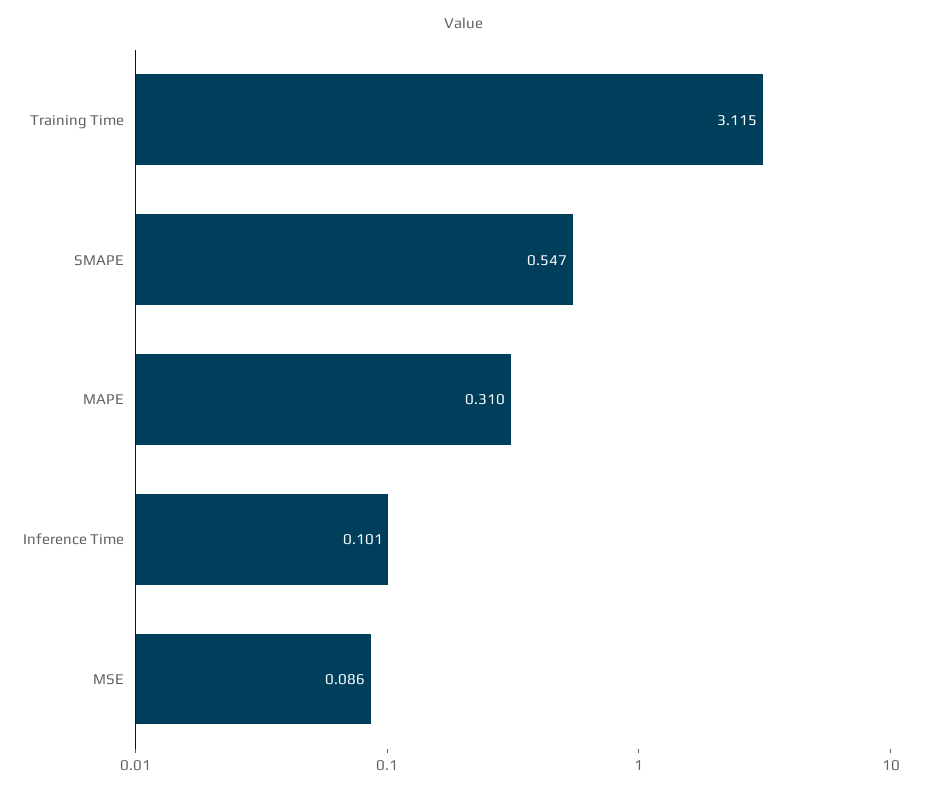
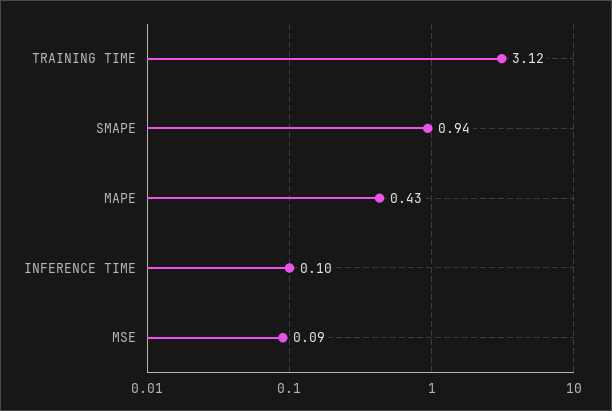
SMAPE: 0.547 -> 0.94
MAPE: 0.31 -> 0.43

